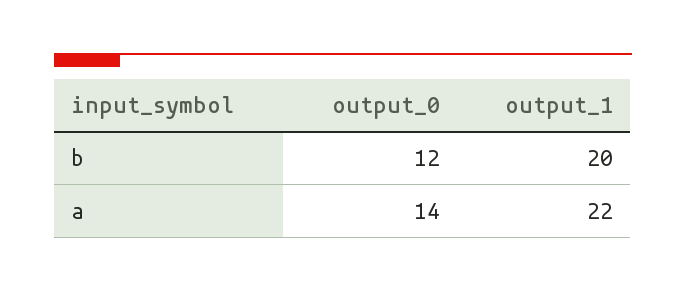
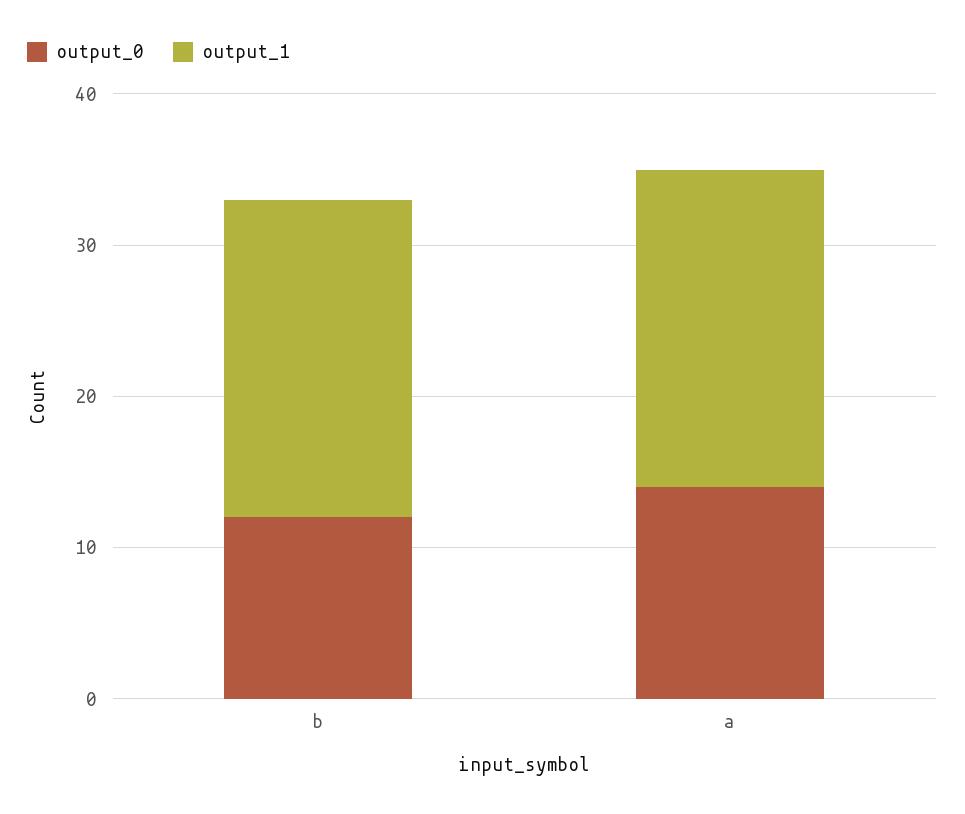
output_1, b: 20 -> 21
output_1, a: 22 -> 21

